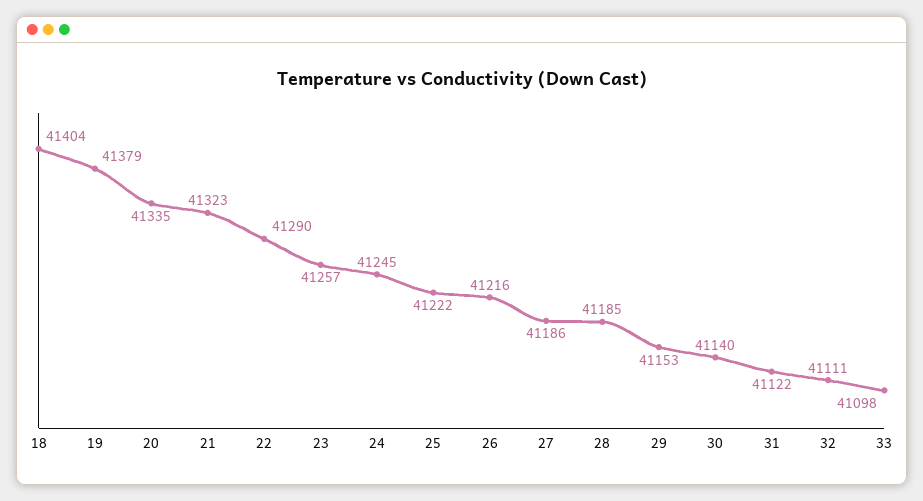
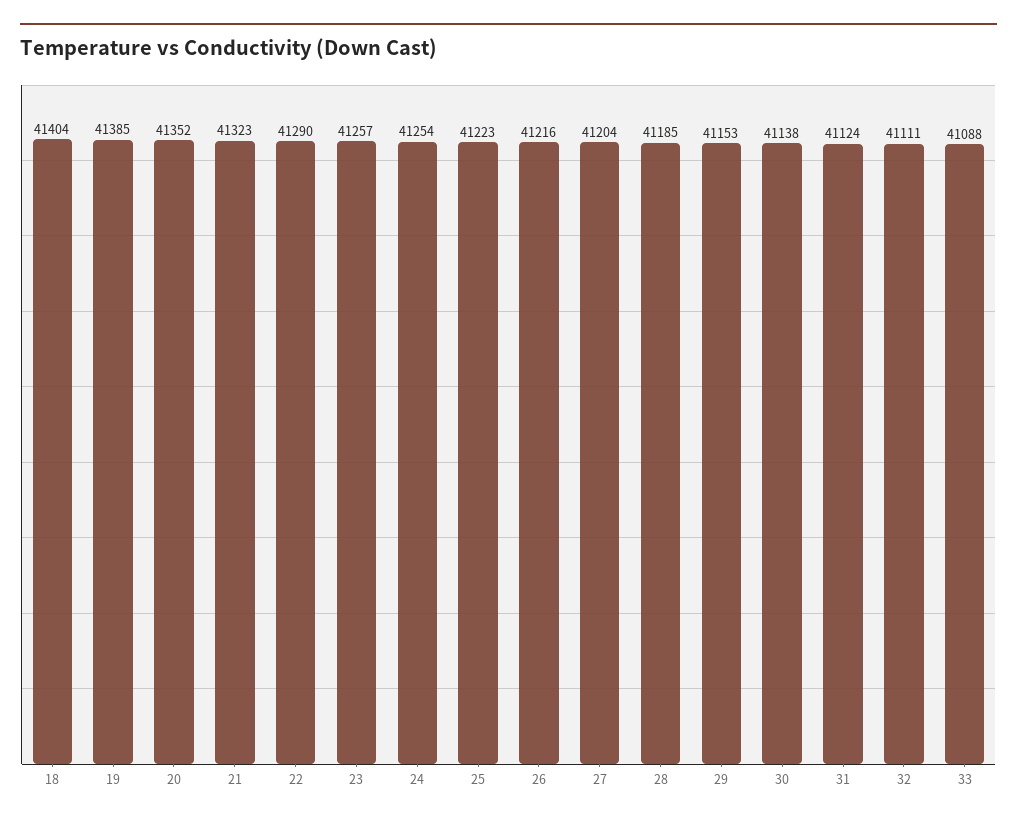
19: 41379 -> 41385
20: 41335 -> 41352
24: 41245 -> 41254
25: 41222 -> 41223
27: 41186 -> 41204
30: 41140 -> 41138
31: 41122 -> 41124
33: 41098 -> 41088

